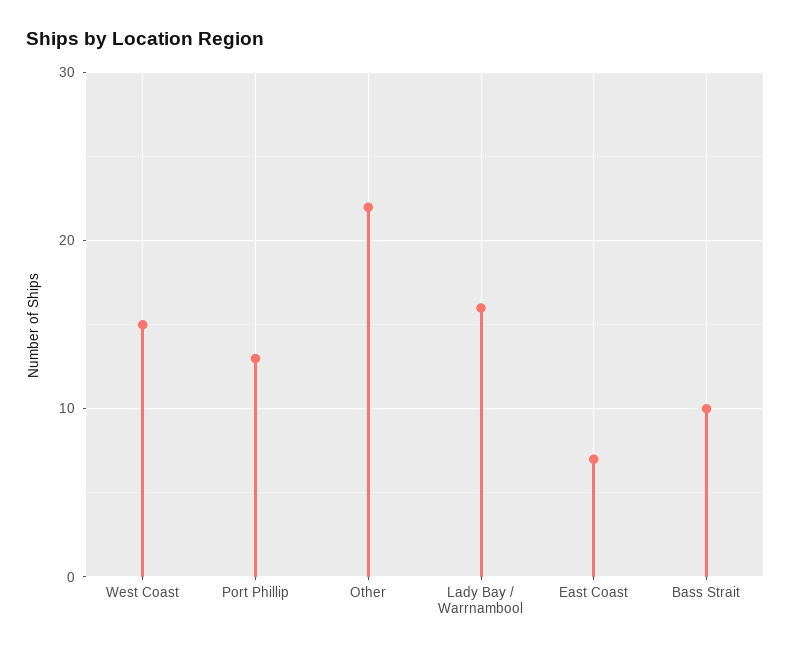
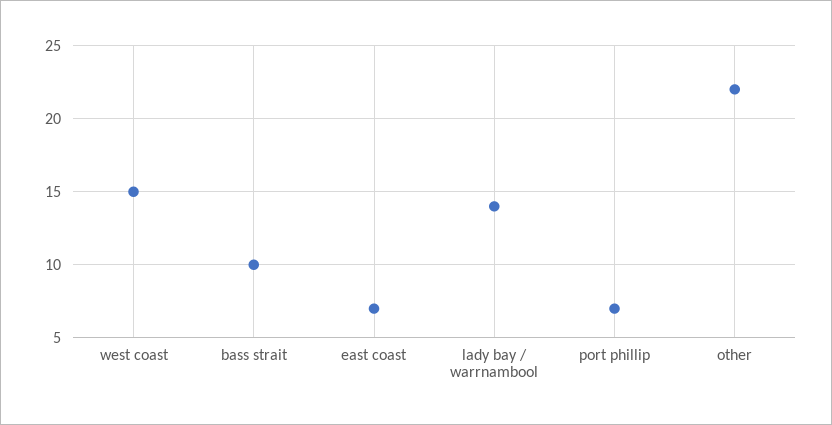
Port Phillip: 13 -> 7
Lady Bay / Warrnambool: 16 -> 14

